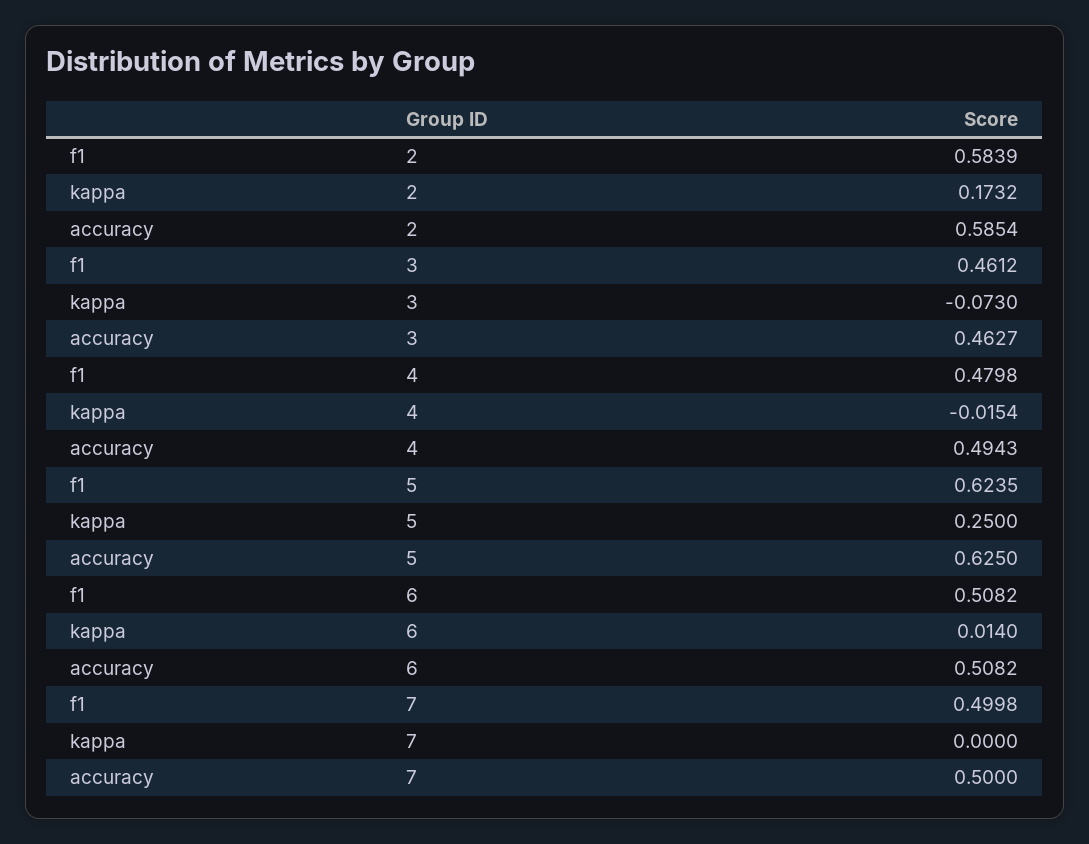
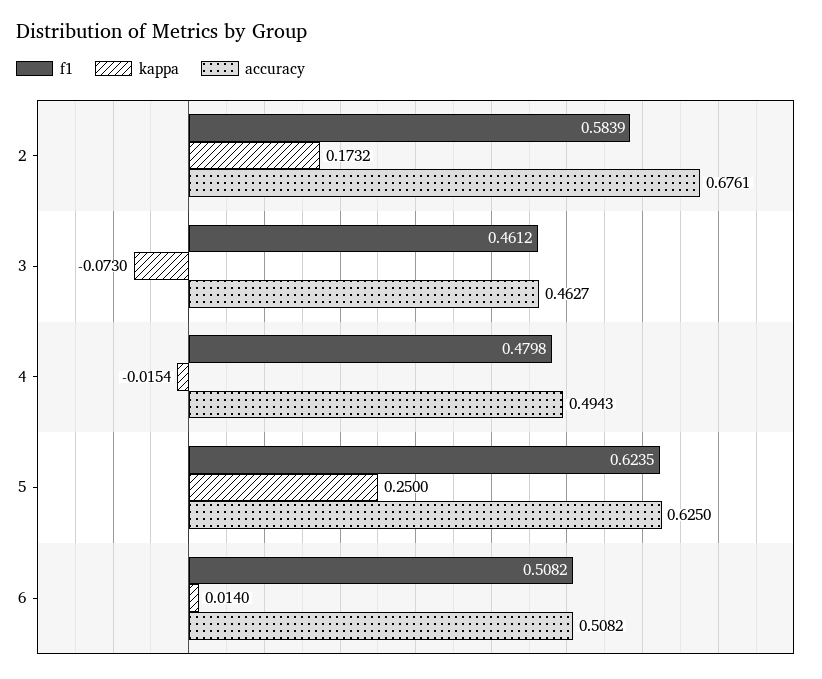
accuracy, 2: 0.5854 -> 0.6761
f1, 7: 0.4998 -> none
kappa, 7: 0 -> none
accuracy, 7: 0.5 -> none

